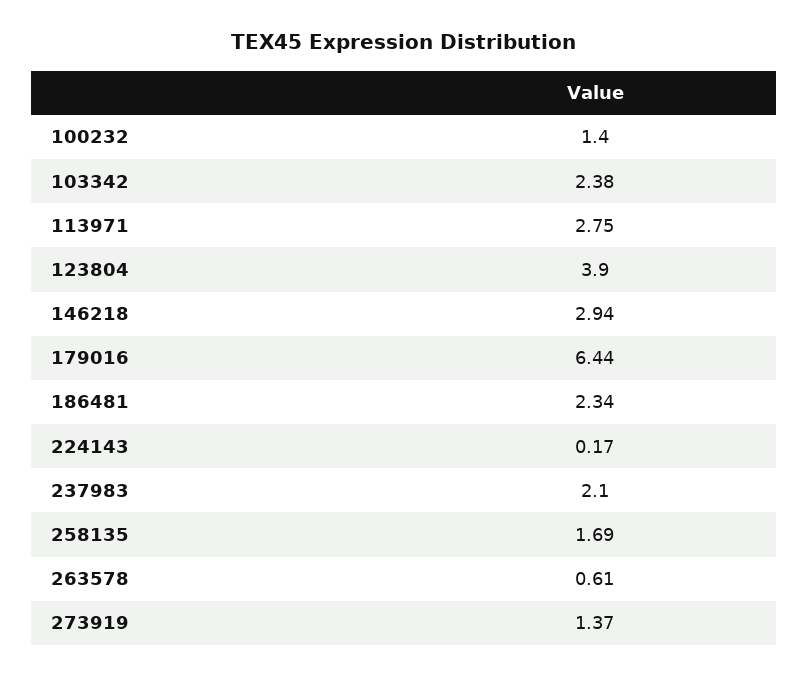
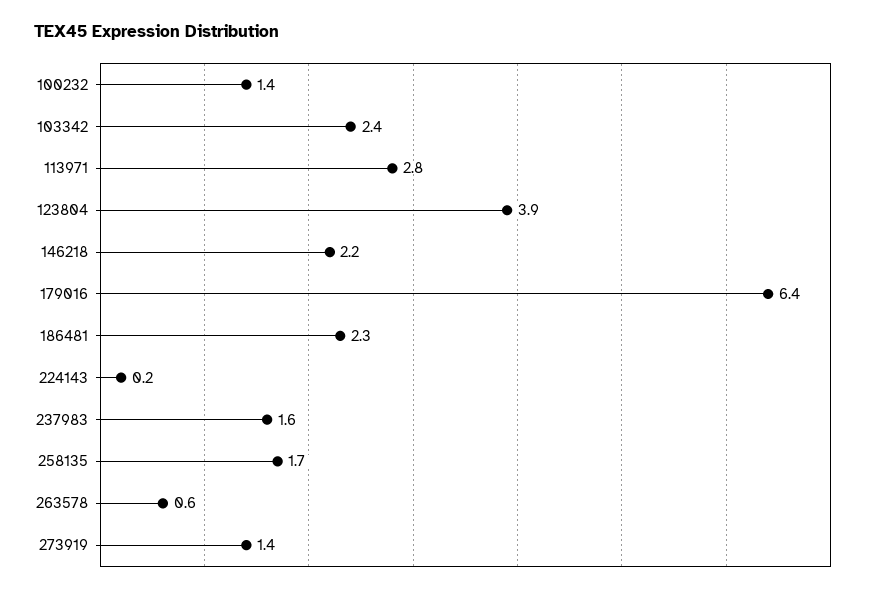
146218: 2.94 -> 2.2
237983: 2.1 -> 1.6

